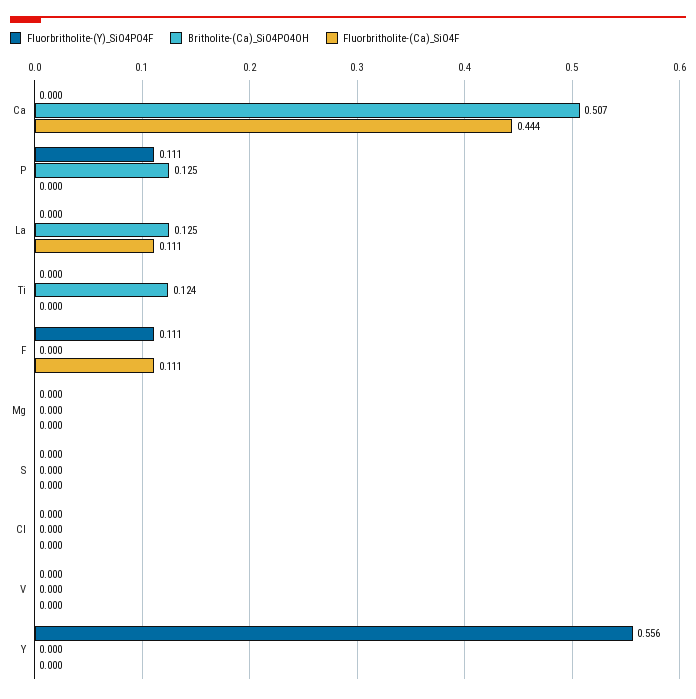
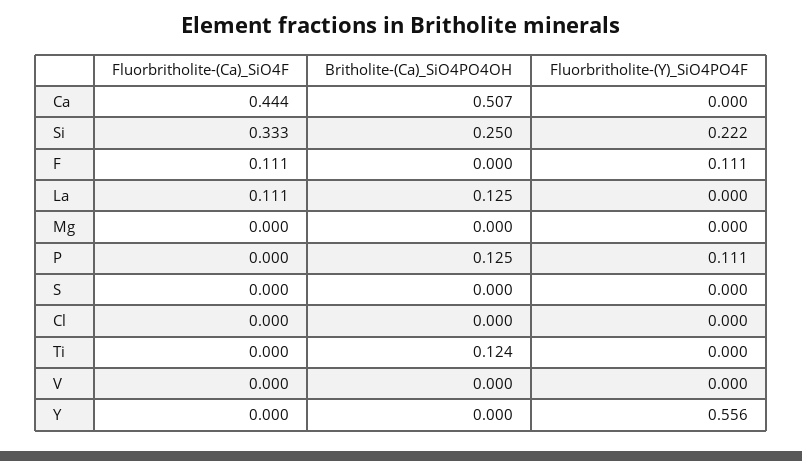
Fluorbritholite-(Ca)_SiO4F, Si: none -> 0.333
Britholite-(Ca)_SiO4PO4OH, Si: none -> 0.25
Fluorbritholite-(Y)_SiO4PO4F, Si: none -> 0.222

